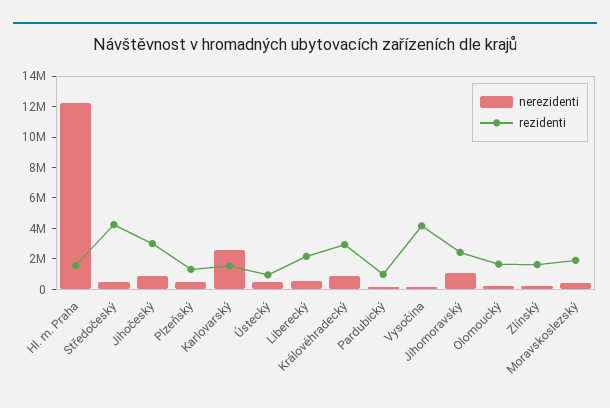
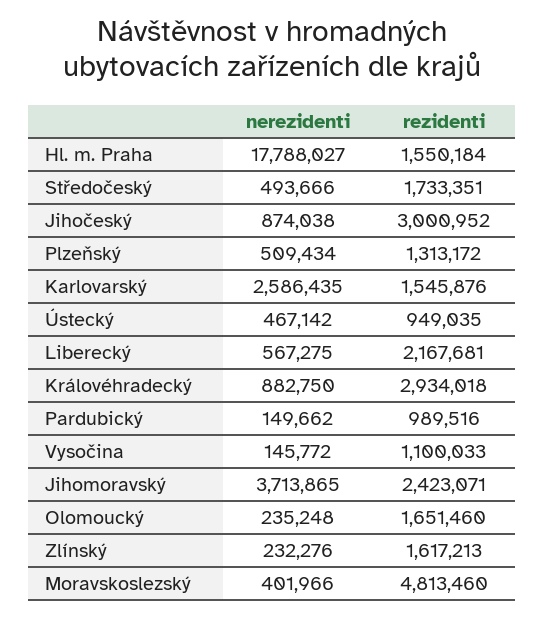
nerezidenti, Hl. m. Praha: 12000000 -> 17788027
rezidenti, Středočeský: 4000000 -> 1733351
rezidenti, Vysočina: 4000000 -> 1100033
nerezidenti, Jihomoravský: 1000000 -> 3713865
rezidenti, Moravskoslezský: 2000000 -> 4813460

